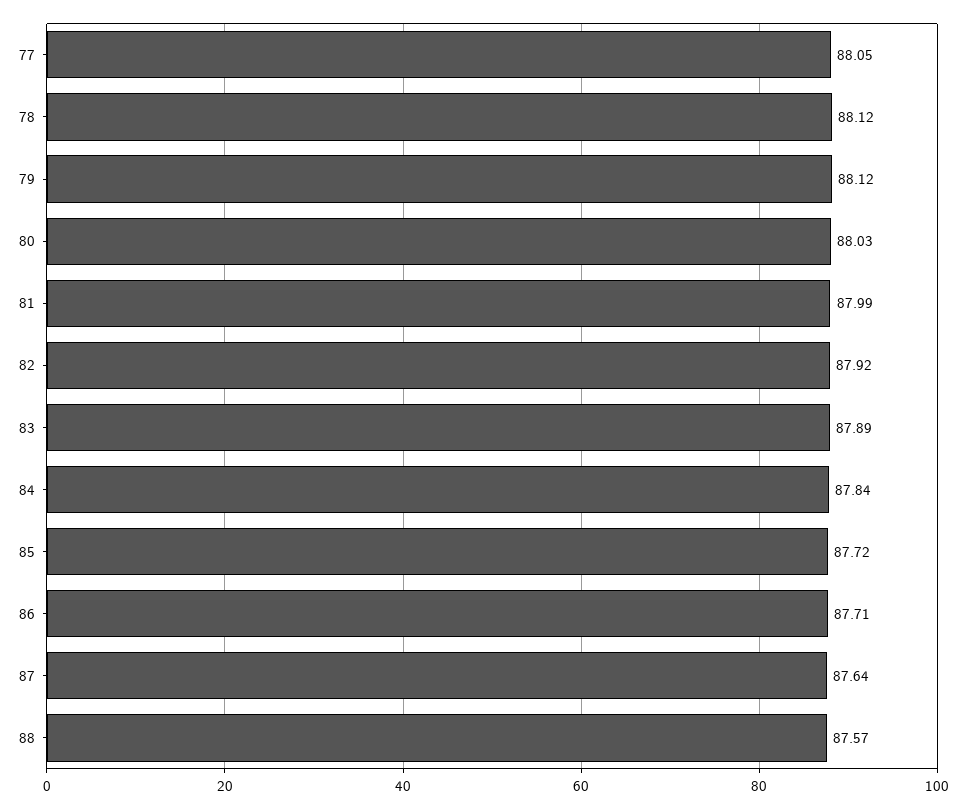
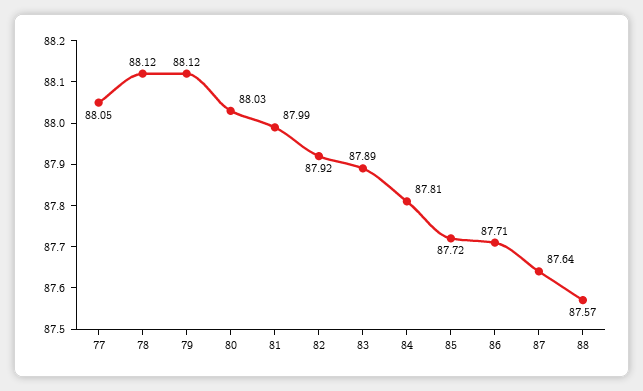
84: 87.84 -> 87.81

